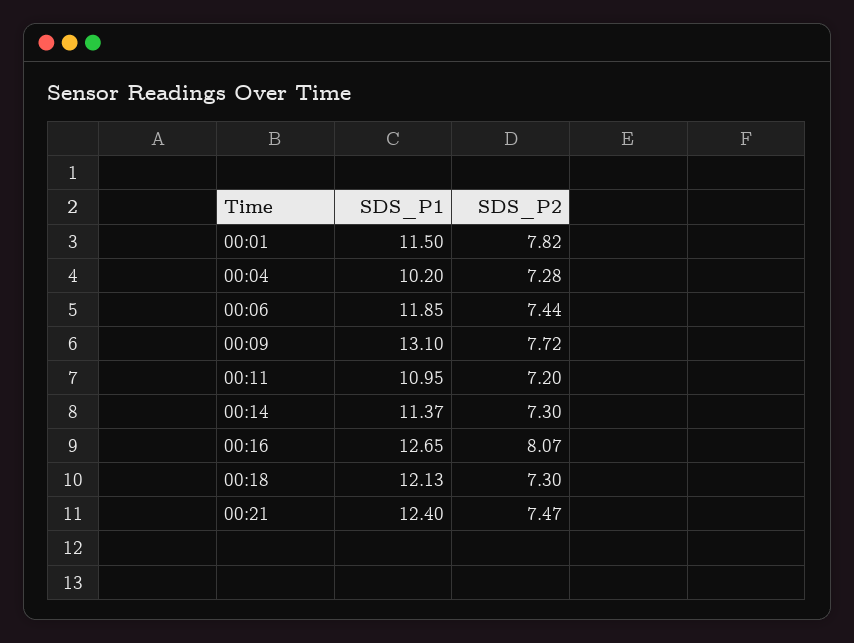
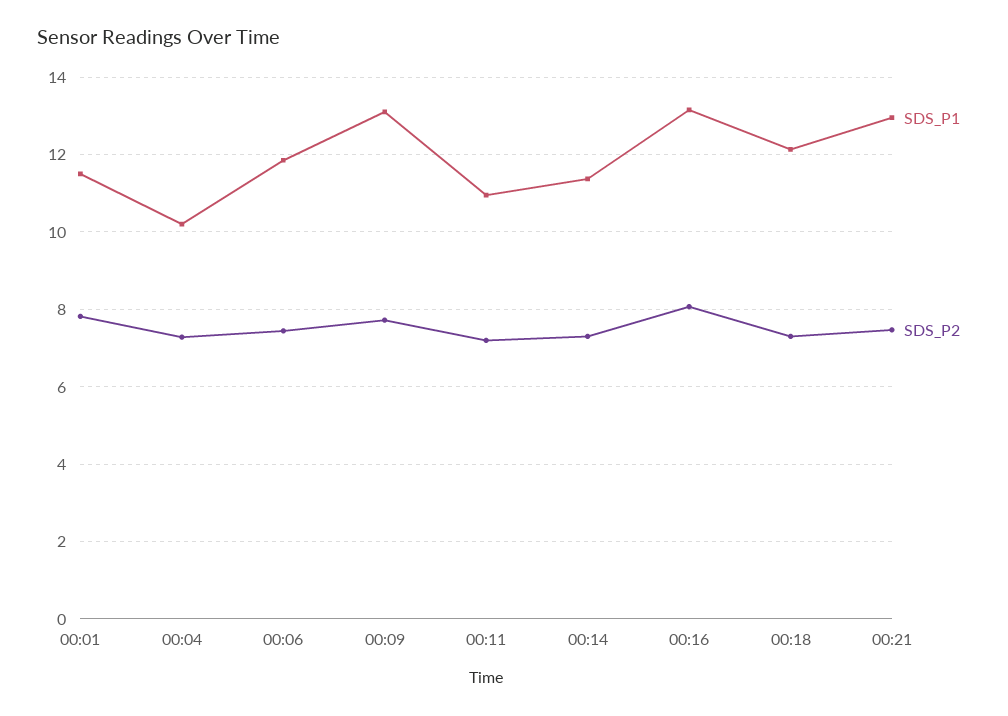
SDS_P1, 00:16: 12.65 -> 13.2
SDS_P1, 00:21: 12.4 -> 13

